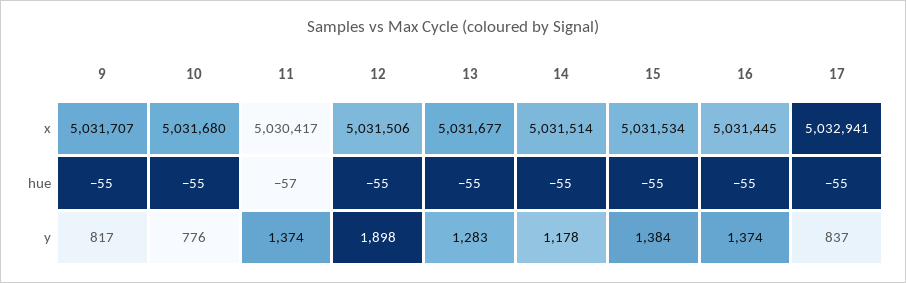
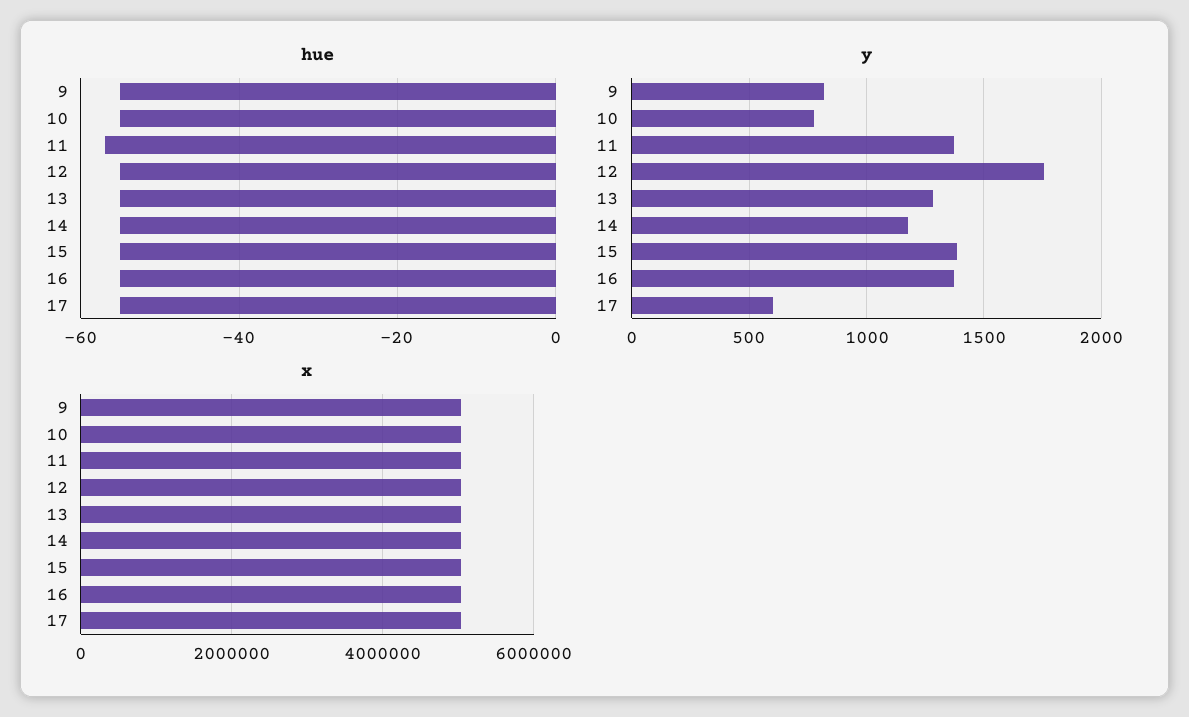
y, 12: 1898 -> 1750
y, 17: 837 -> 600

